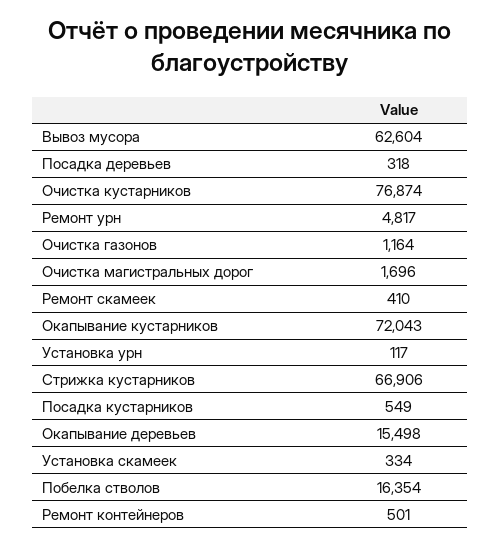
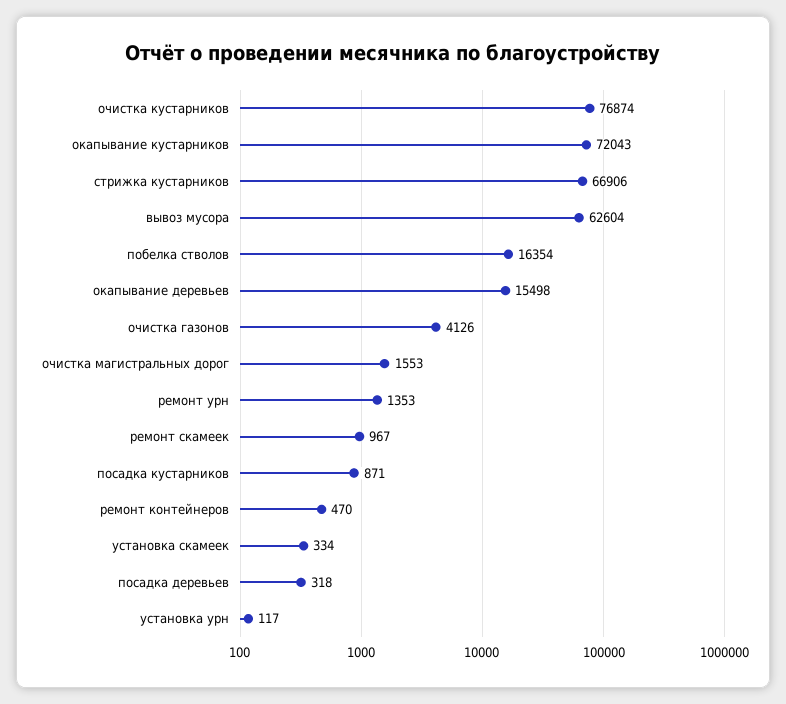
Ремонт урн: 4817 -> 1353
Очистка газонов: 1164 -> 4126
Очистка магистральных дорог: 1696 -> 1553
Ремонт скамеек: 410 -> 967
Посадка кустарников: 549 -> 871
Ремонт контейнеров: 501 -> 470

